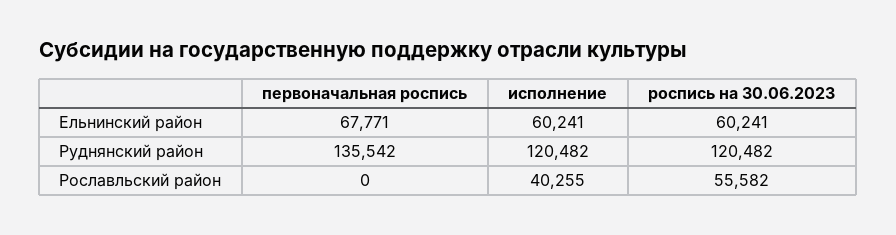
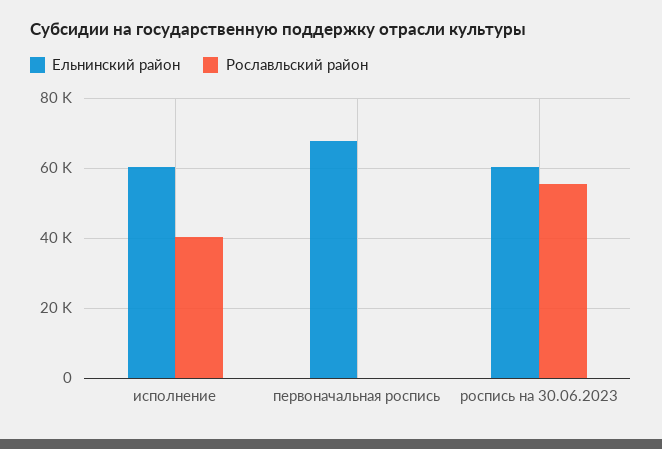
Руднянский район, первоначальная роспись: 135542 -> none
Руднянский район, исполнение: 120482 -> none
Руднянский район, роспись на 30.06.2023: 120482 -> none

